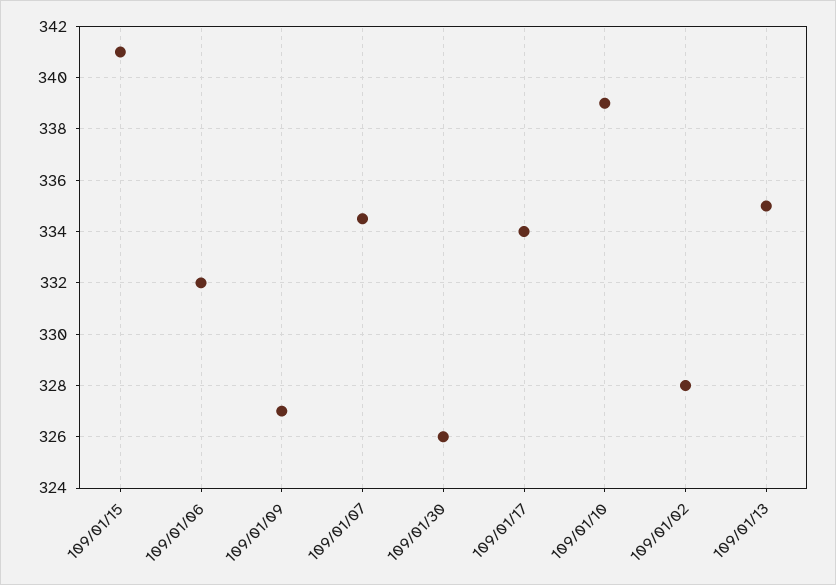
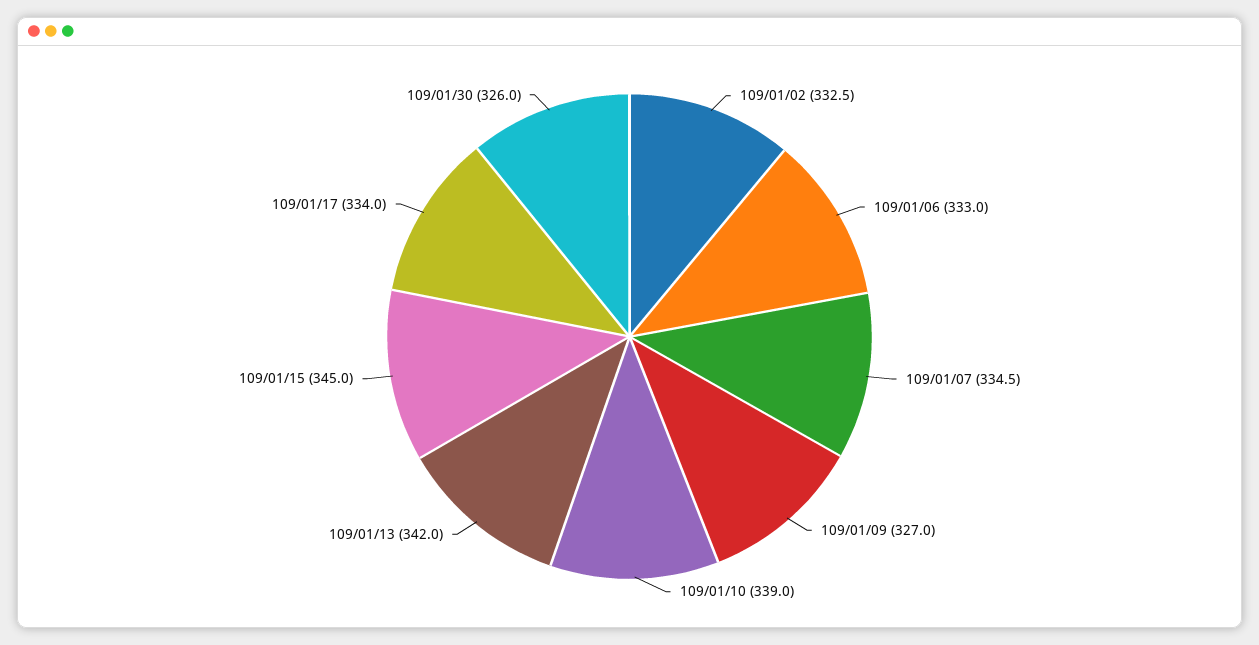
109/01/15: 341 -> 345
109/01/06: 332 -> 333
109/01/02: 328 -> 332.5
109/01/13: 335 -> 342

